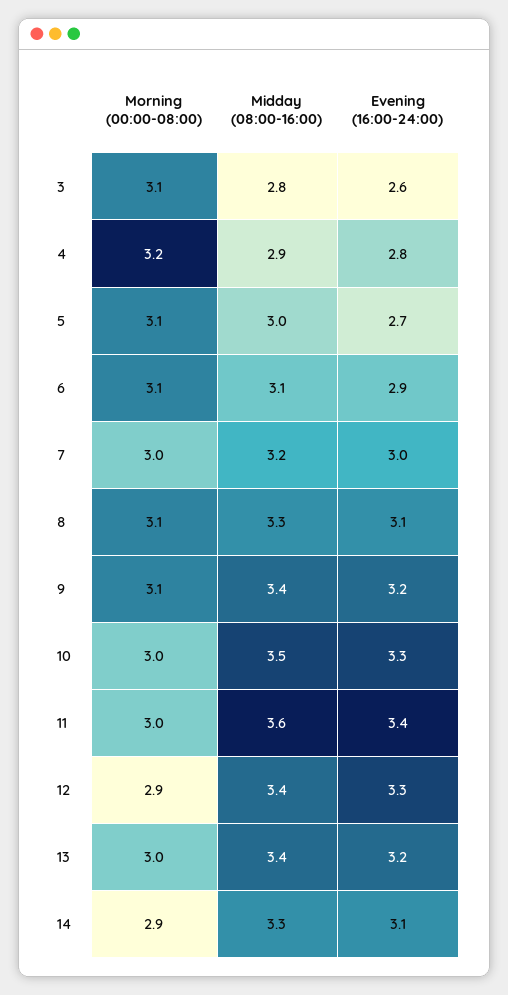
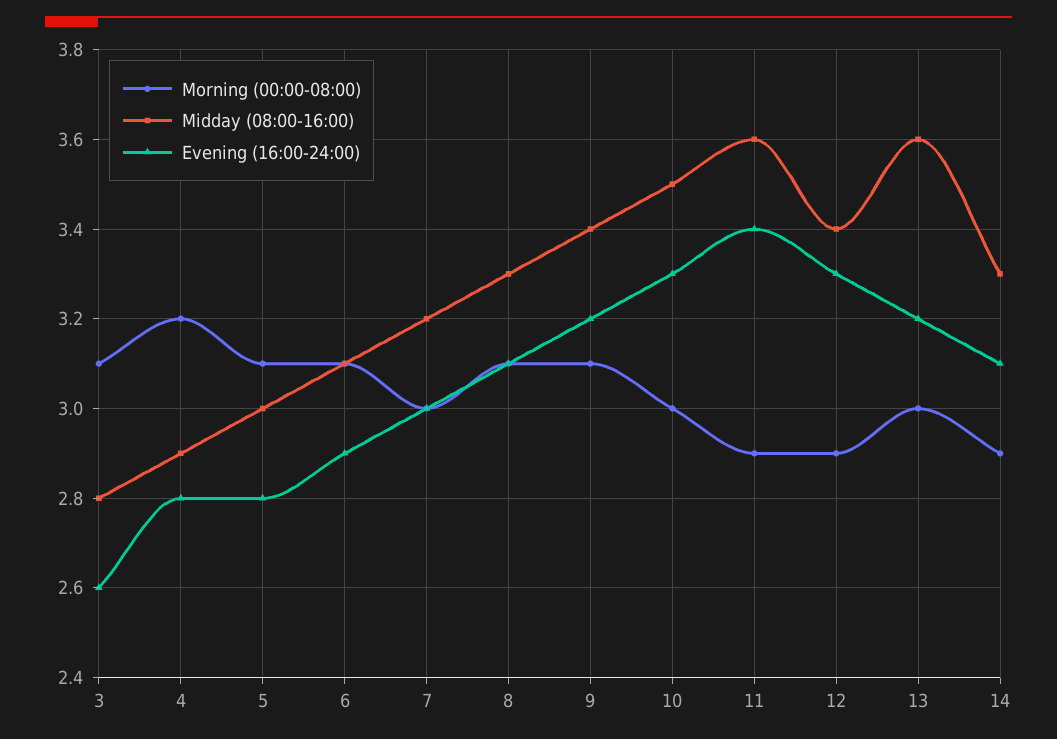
Evening (16:00-24:00), 5: 2.7 -> 2.8
Morning (00:00-08:00), 11: 3 -> 2.9
Midday (08:00-16:00), 13: 3.4 -> 3.6

